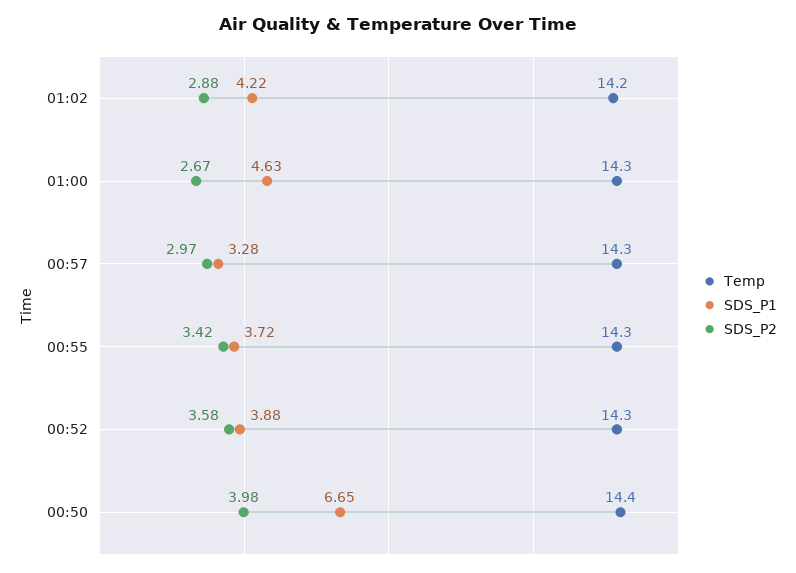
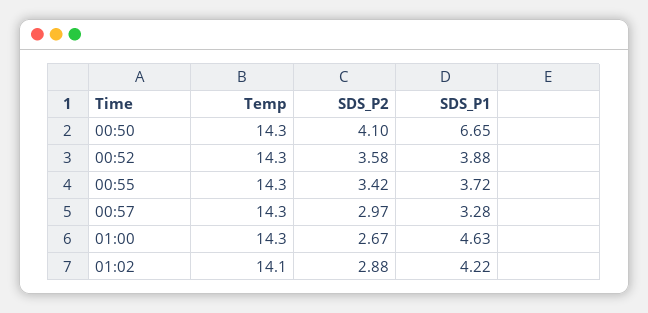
Temp, 01:02: 14.2 -> 14.1
Temp, 00:50: 14.4 -> 14.3
SDS_P2, 00:50: 3.98 -> 4.1

